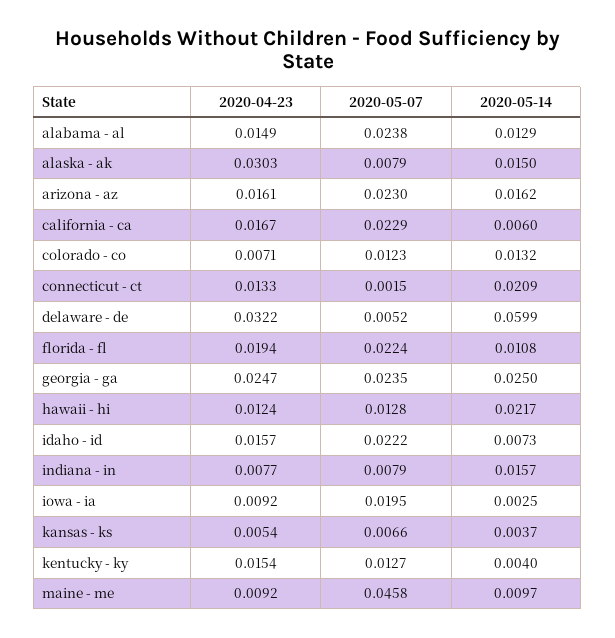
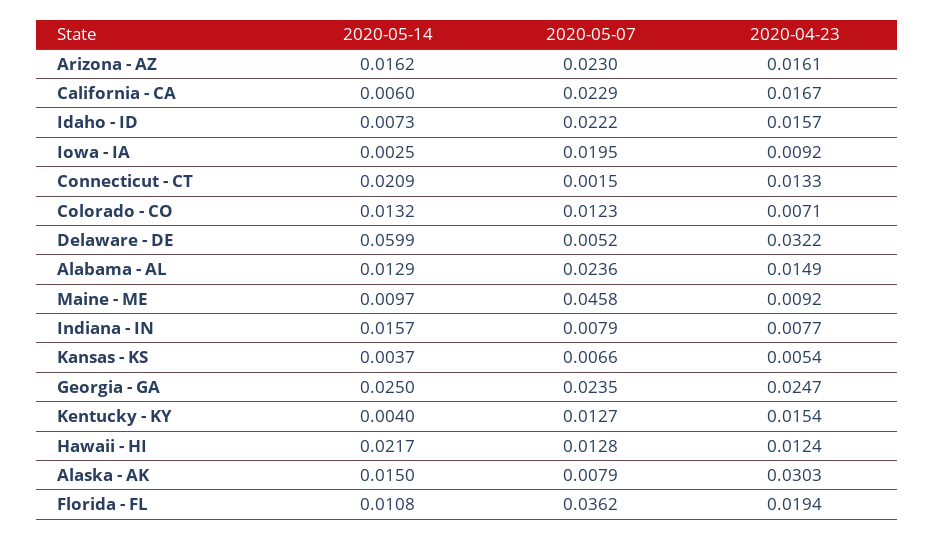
2020-05-07, alabama - al: 0.0238 -> 0.0236
2020-05-07, florida - fl: 0.0224 -> 0.0362

